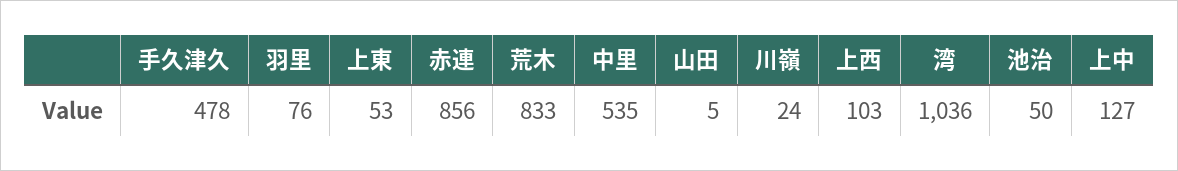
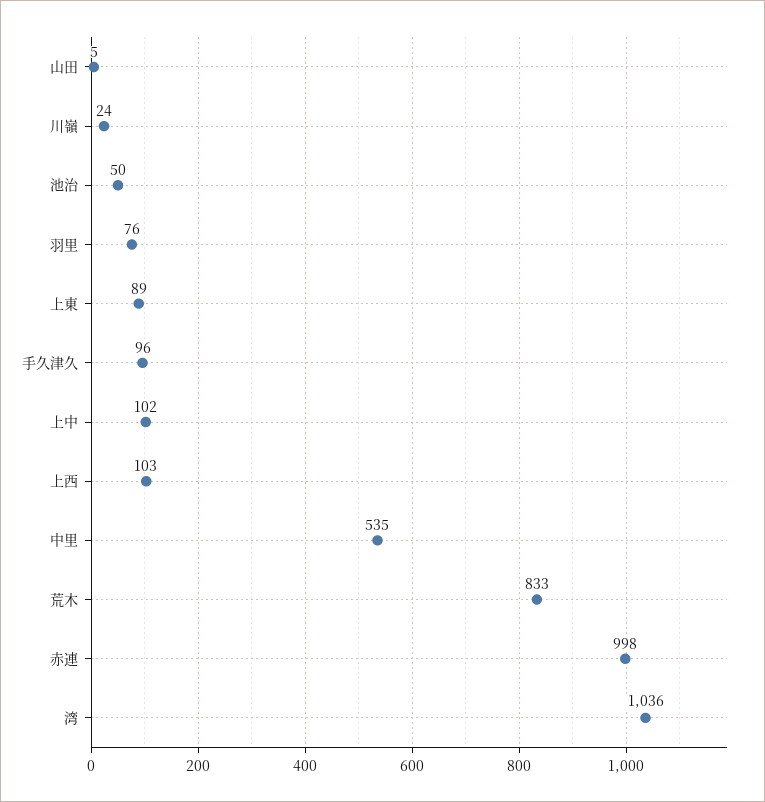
手久津久: 478 -> 96
上東: 53 -> 89
赤連: 856 -> 998
上中: 127 -> 102

